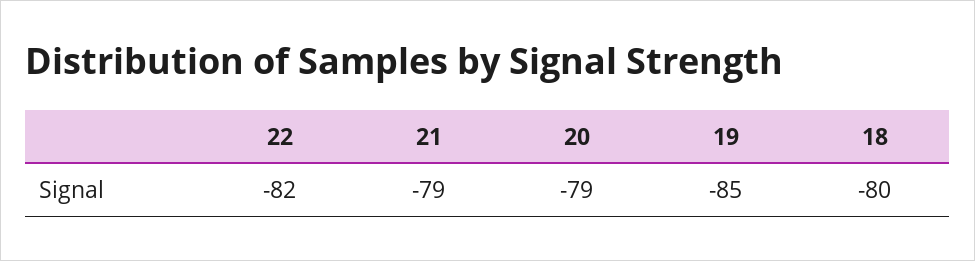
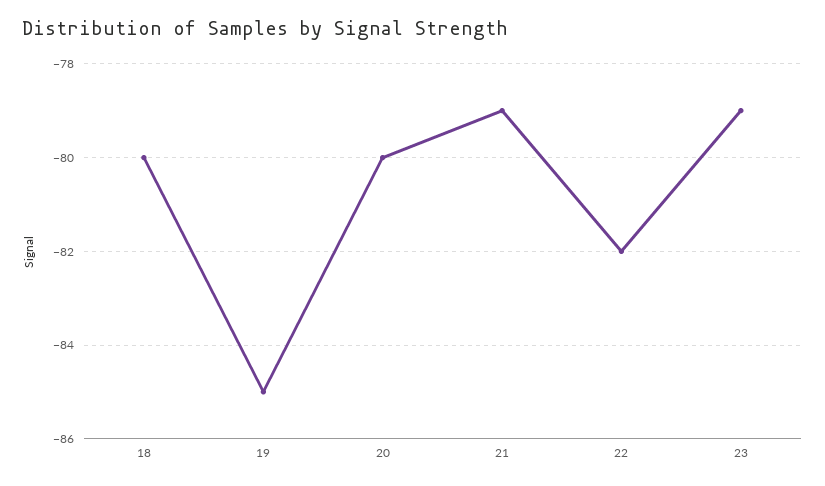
20: -79 -> -80
23: none -> -79

